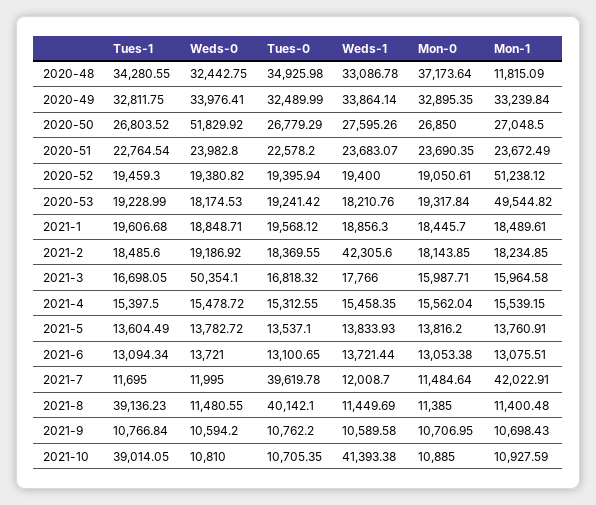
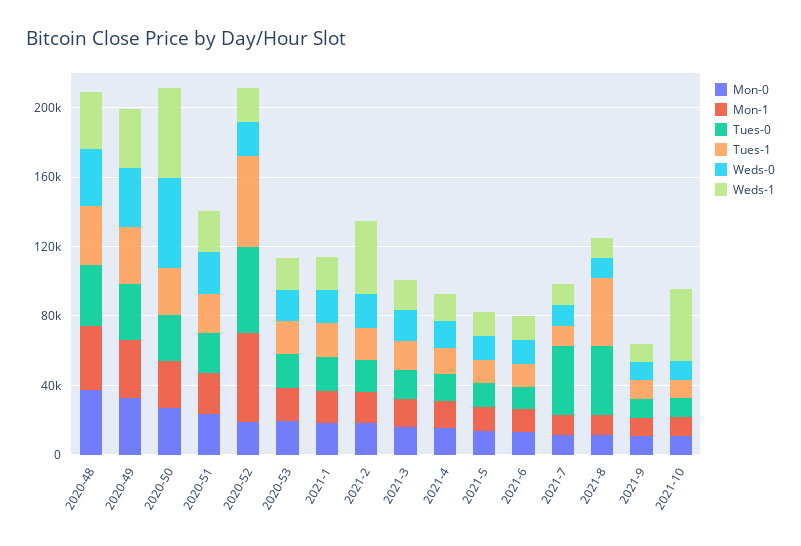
Mon-1, 2020-48: 11815.09 -> 40000
Weds-1, 2020-50: 27595.26 -> 50000
Tues-1, 2020-52: 19459.3 -> 50000
Tues-0, 2020-52: 19395.94 -> 50000
Mon-1, 2020-53: 49544.82 -> 20000
Weds-0, 2021-3: 50354.1 -> 20000
Mon-1, 2021-7: 42022.91 -> 10000
Tues-1, 2021-10: 39014.05 -> 10000

